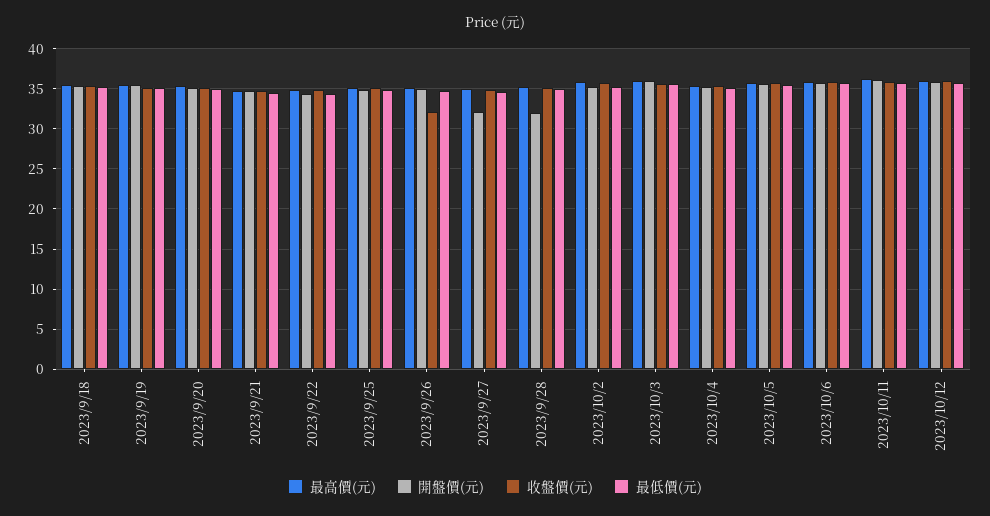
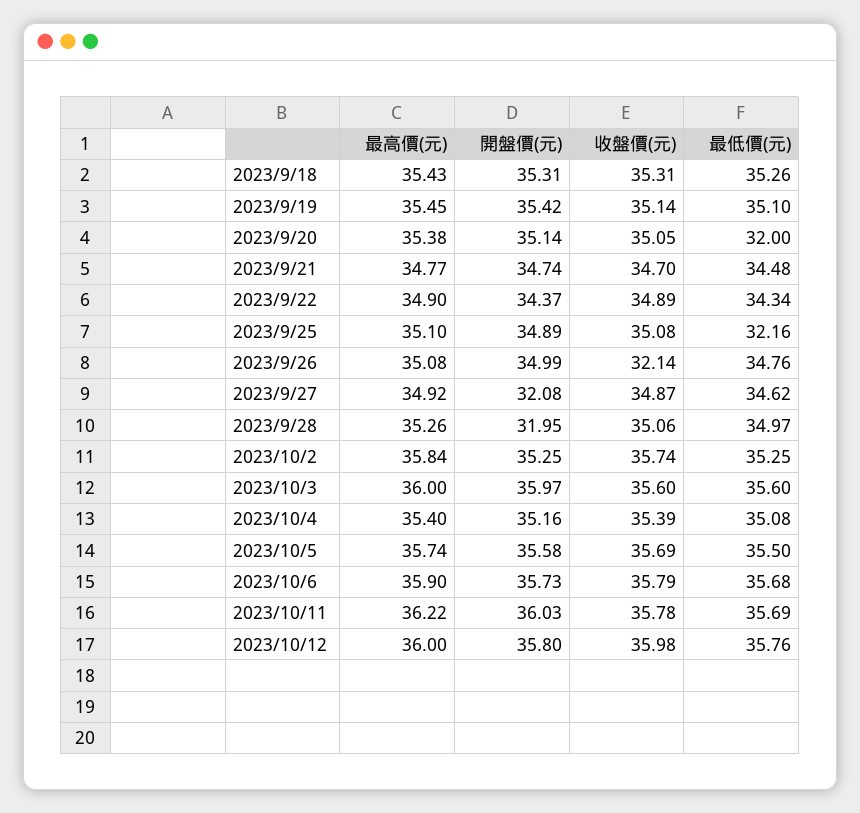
最低價(元), 2023/9/20: 35 -> 32
最低價(元), 2023/9/25: 35 -> 32.16

